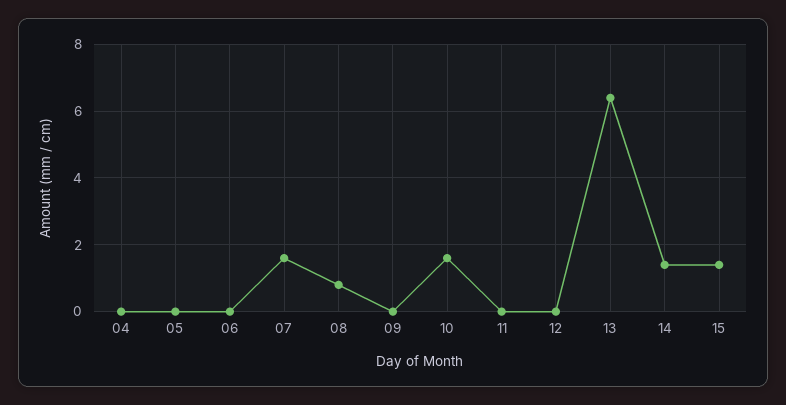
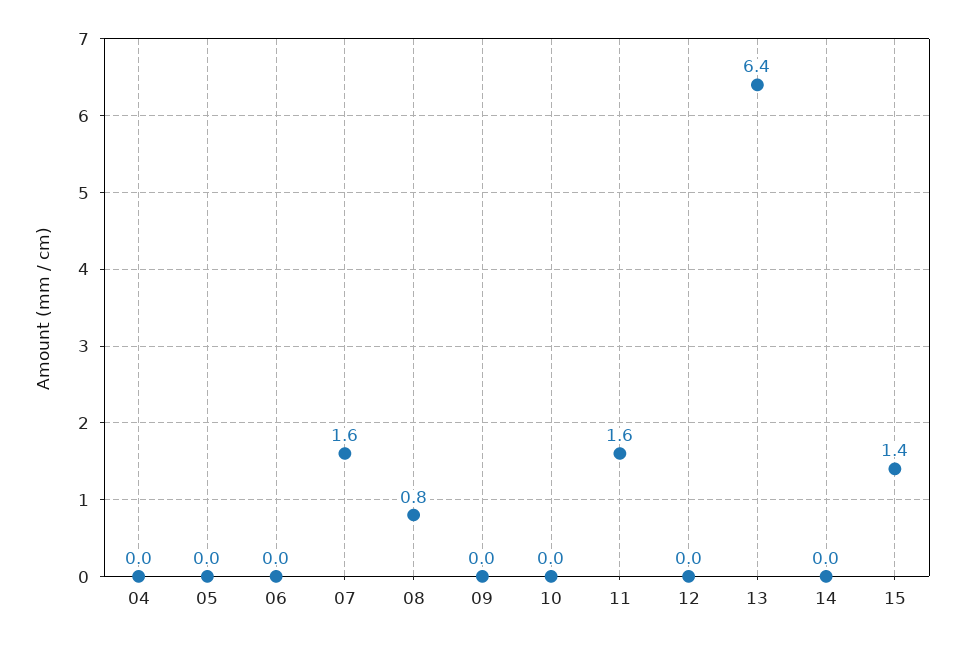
10: 1.5 -> 0
11: 0 -> 1.6
14: 1.5 -> 0

